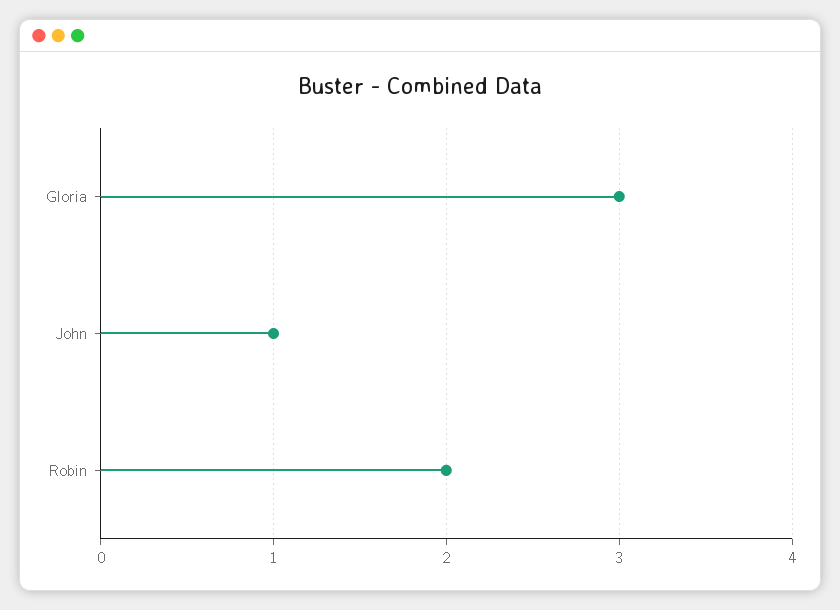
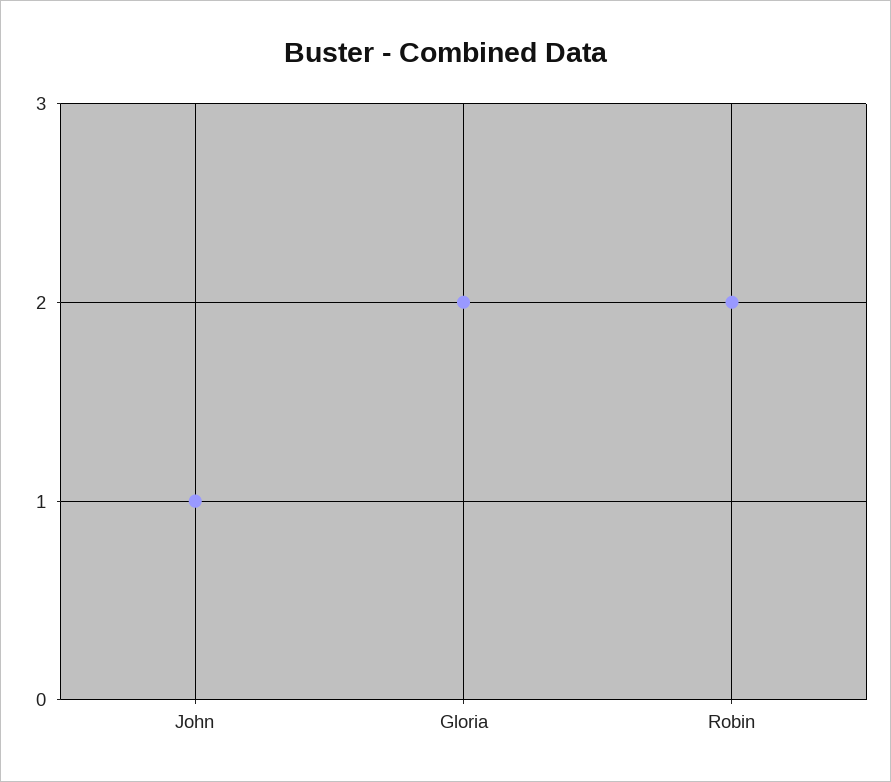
Gloria: 3 -> 2

